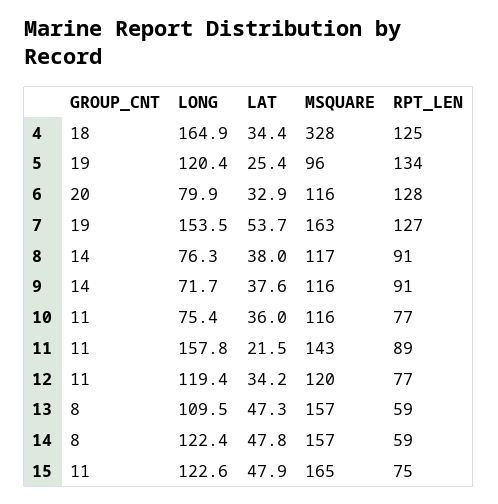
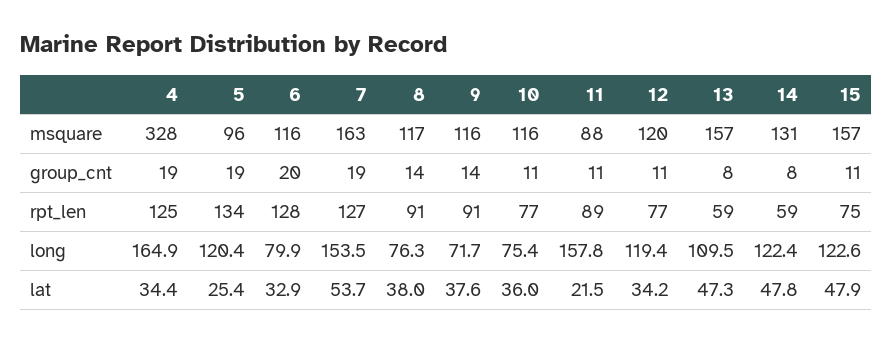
GROUP_CNT, 4: 18 -> 19
MSQUARE, 11: 143 -> 88
MSQUARE, 14: 157 -> 131
MSQUARE, 15: 165 -> 157

